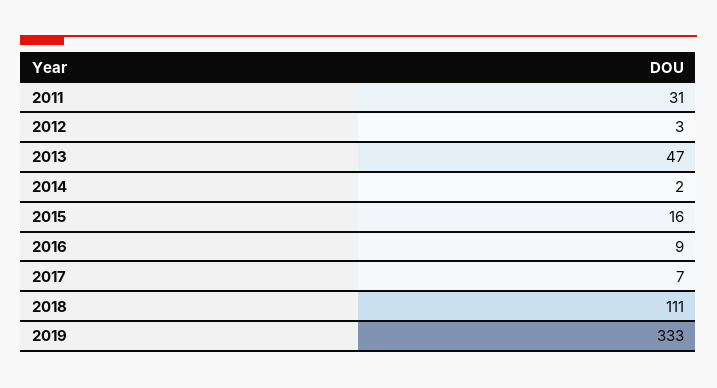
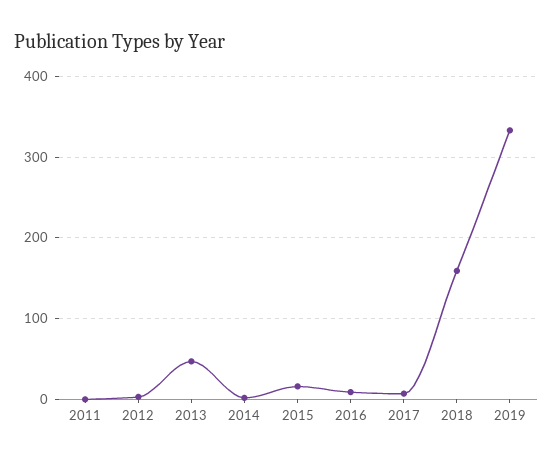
2011: 31 -> 0
2018: 111 -> 160

